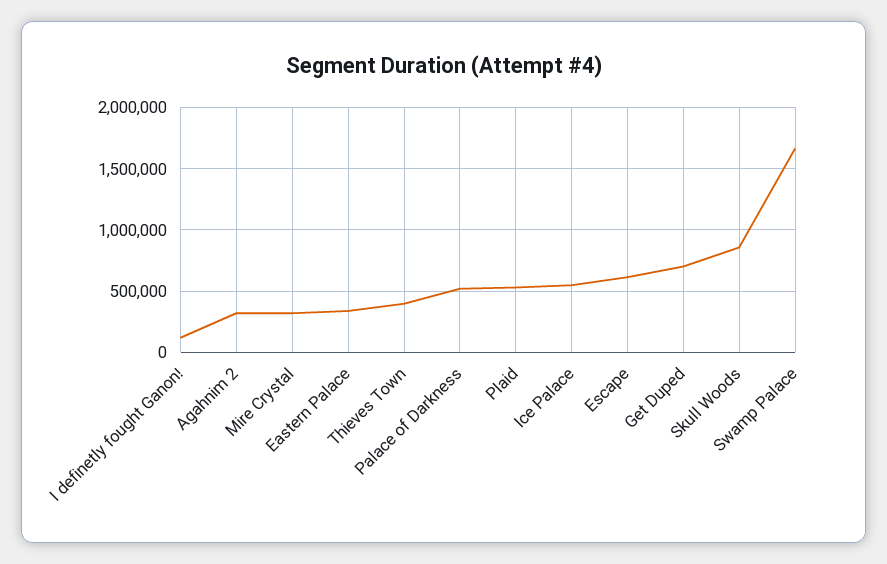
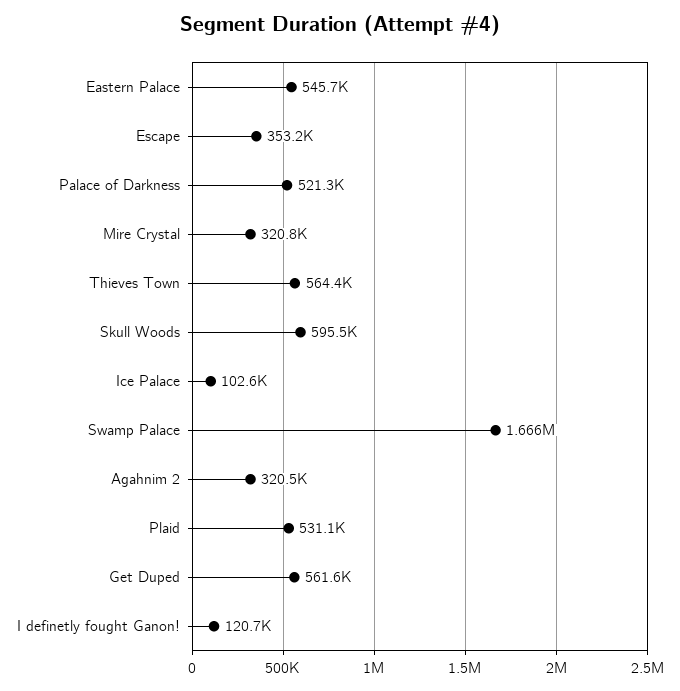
Eastern Palace: 350000 -> 545700
Thieves Town: 400000 -> 564400
Ice Palace: 550000 -> 102600
Escape: 600000 -> 353200
Get Duped: 700000 -> 561600
Skull Woods: 850000 -> 595500

